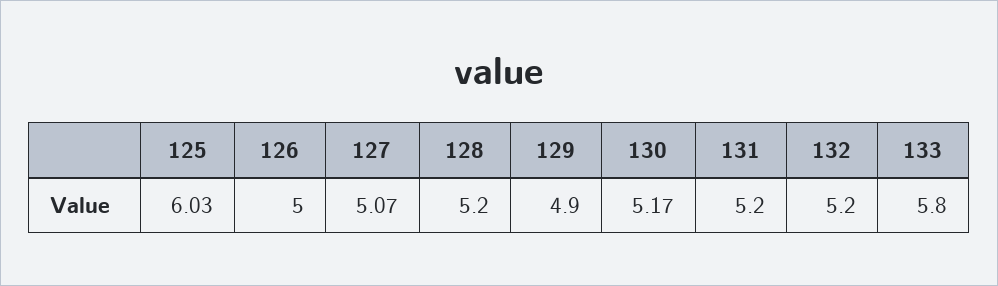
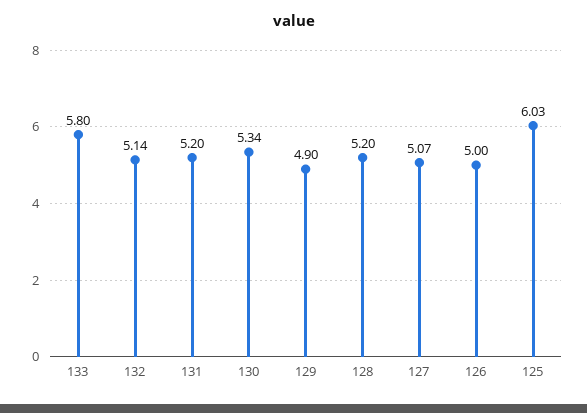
130: 5.17 -> 5.34
132: 5.2 -> 5.14

